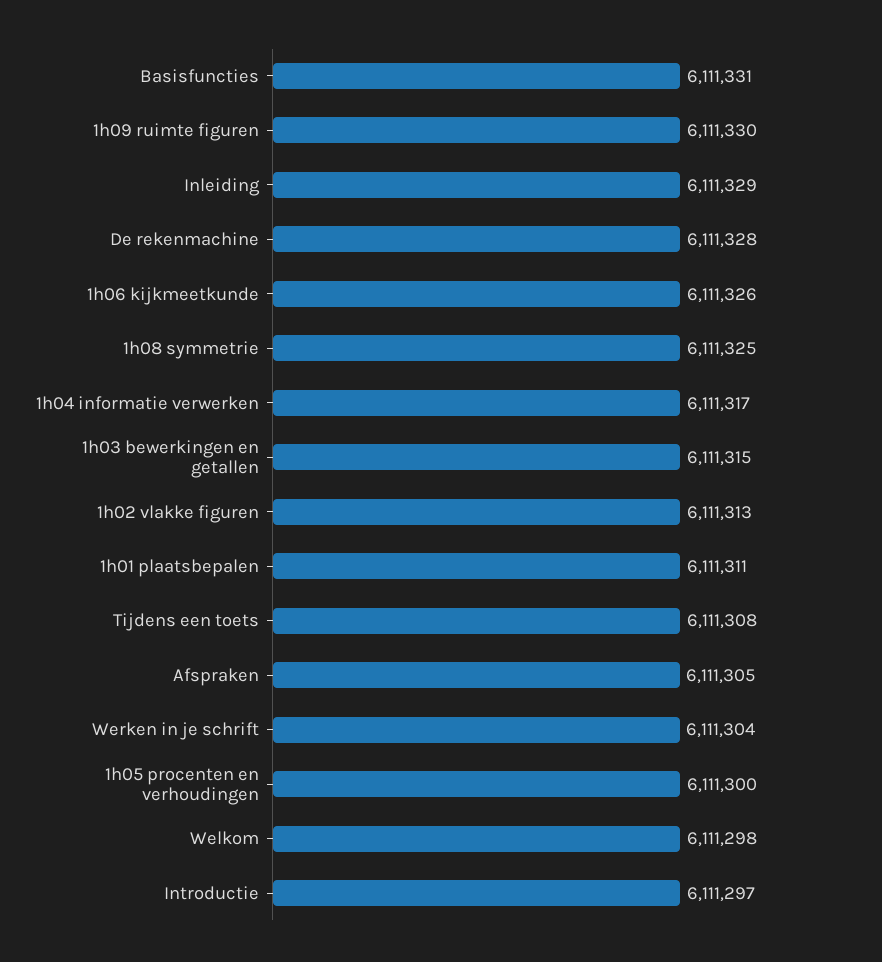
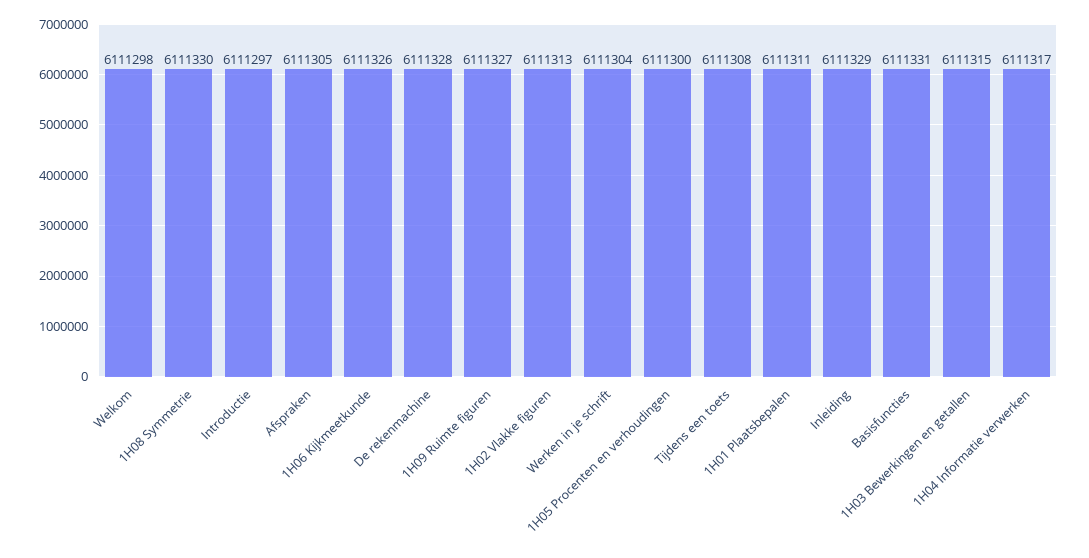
1h09 ruimte figuren: 6111330 -> 6111327
1h08 symmetrie: 6111325 -> 6111330

